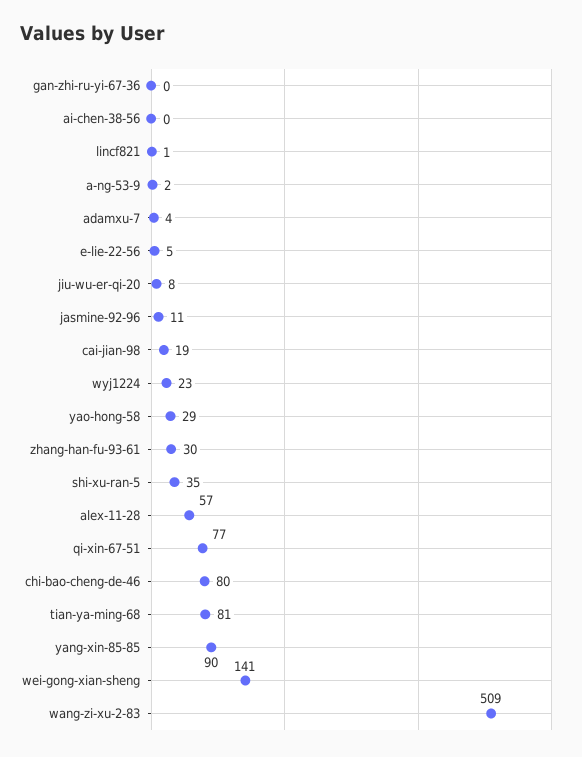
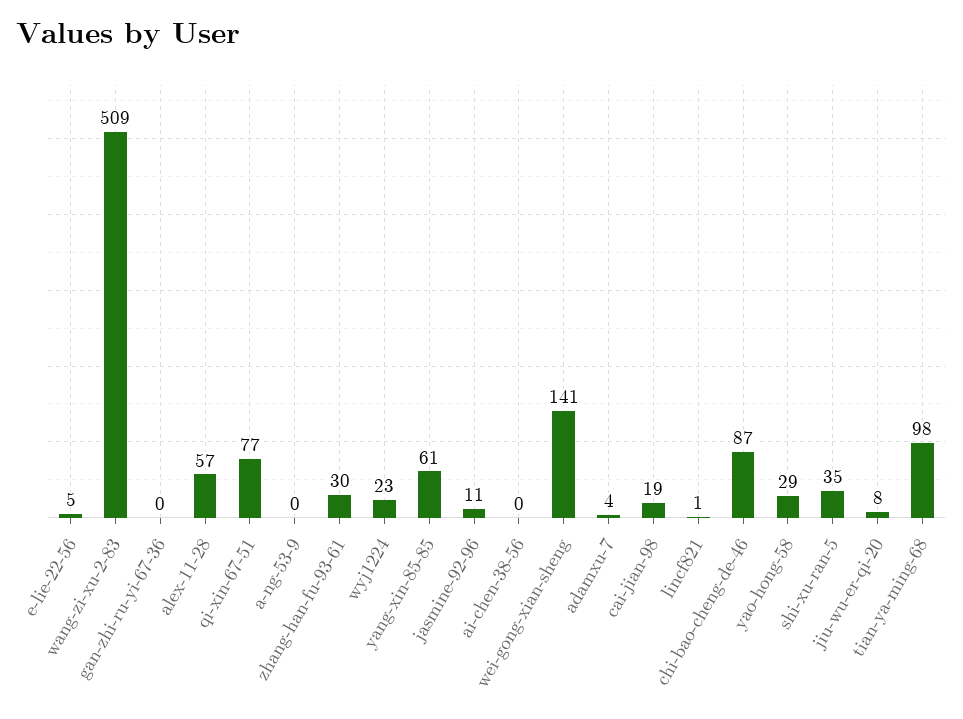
a-ng-53-9: 2 -> 0
chi-bao-cheng-de-46: 80 -> 87
tian-ya-ming-68: 81 -> 98
yang-xin-85-85: 90 -> 61

